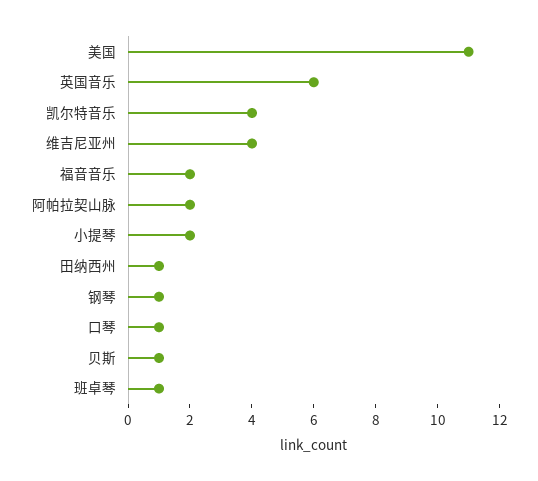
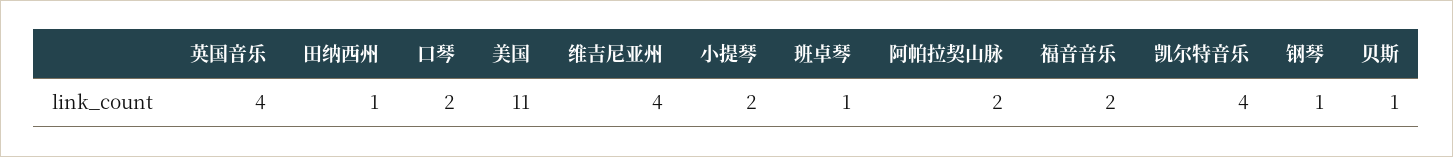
英国音乐: 6 -> 4
口琴: 1 -> 2

